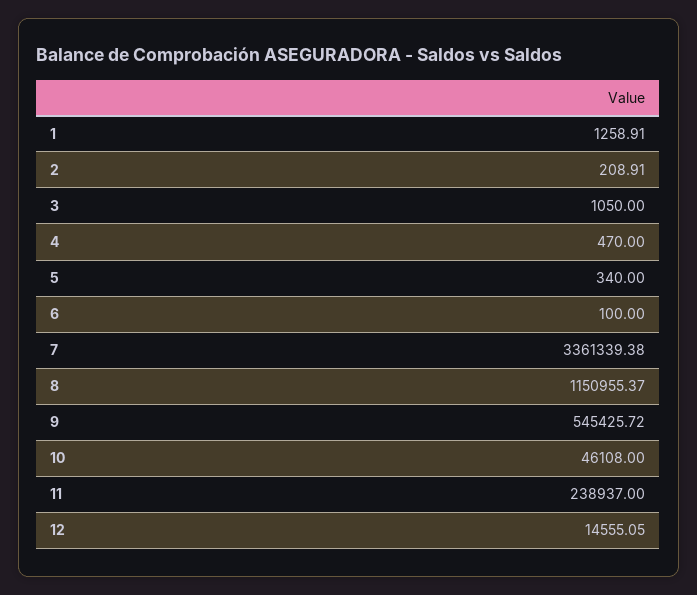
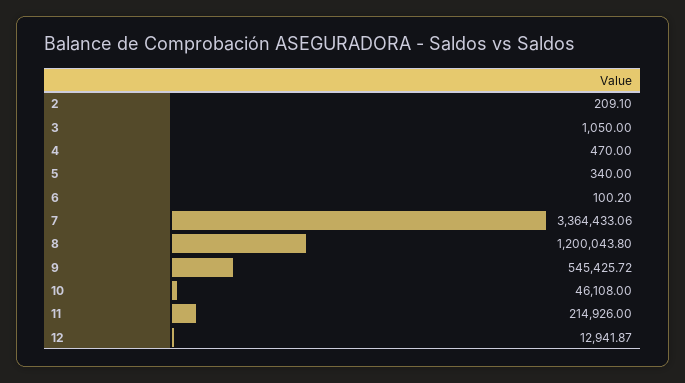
1: 1258.91 -> none
2: 208.91 -> 209.1
6: 100 -> 100.2
7: 3361339.38 -> 3364433.06
8: 1150955.37 -> 1200043.8
11: 238937 -> 214926
12: 14555.05 -> 12941.87

